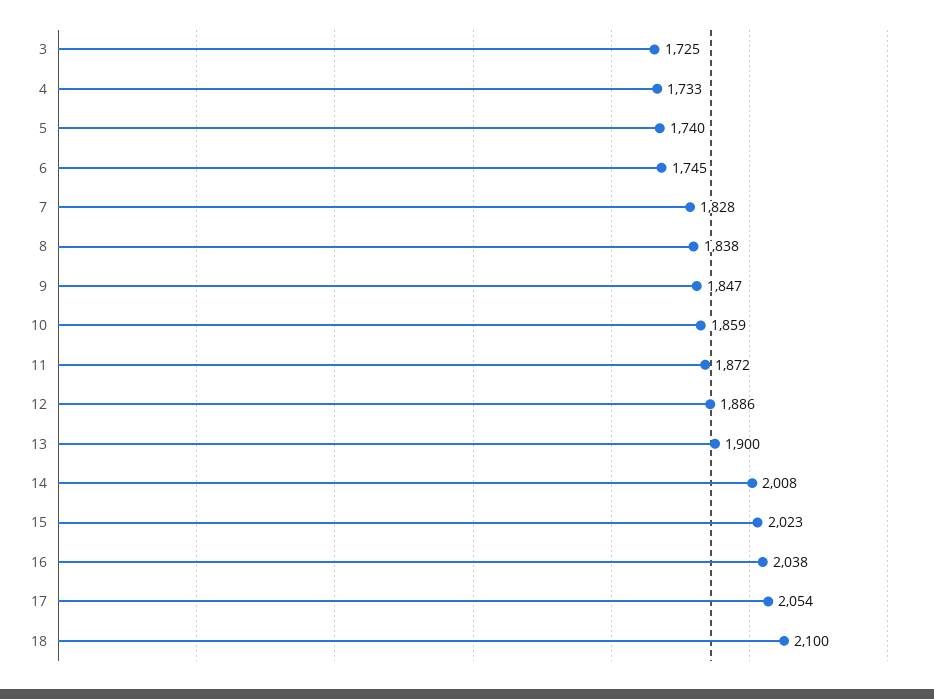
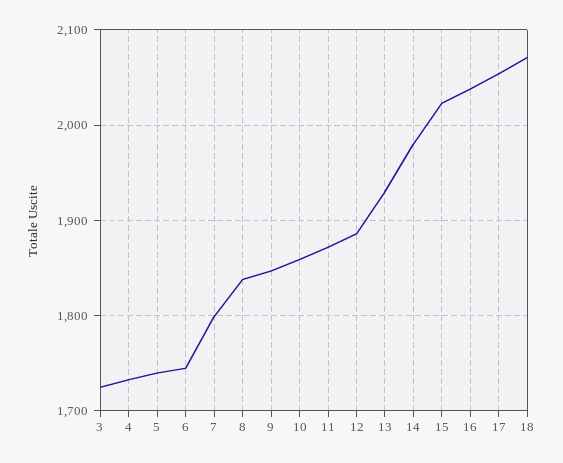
7: 1828 -> 1800
13: 1900 -> 1930
14: 2008 -> 1980
18: 2100 -> 2070

